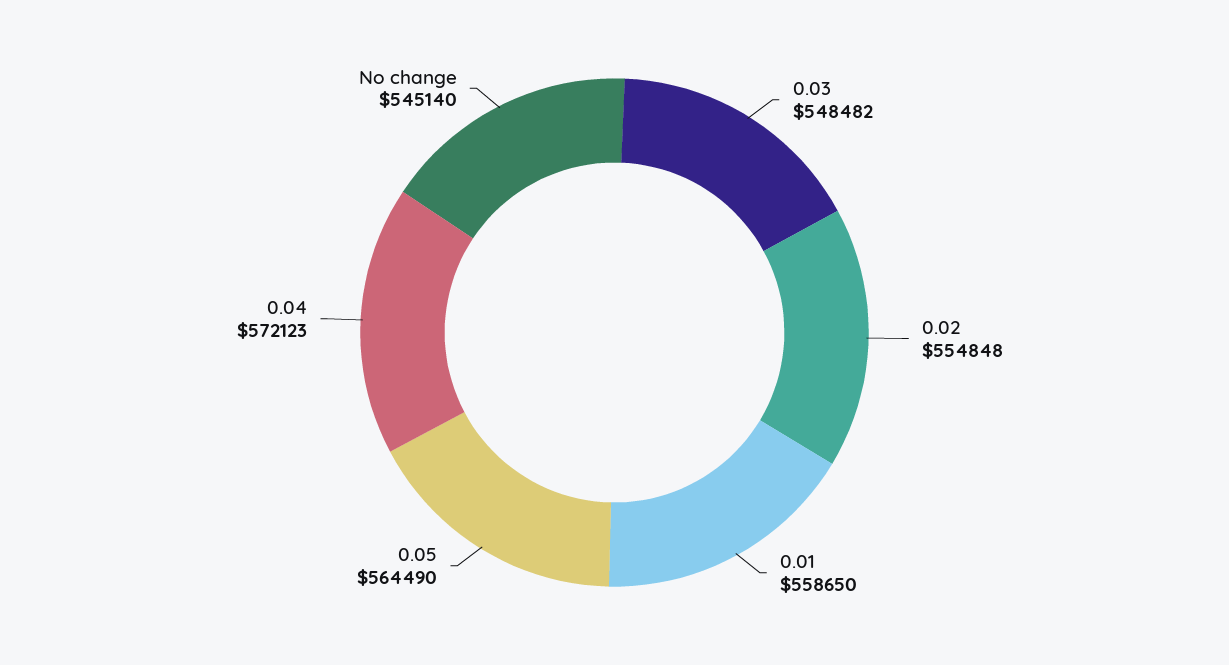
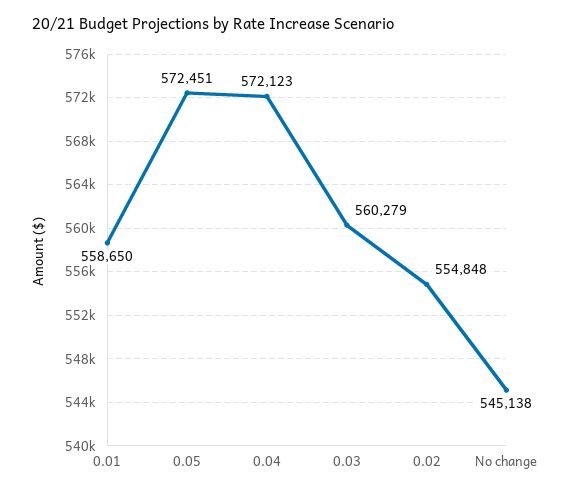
0.03: 548482 -> 560279
0.05: 564490 -> 572451
No change: 545140 -> 545138

